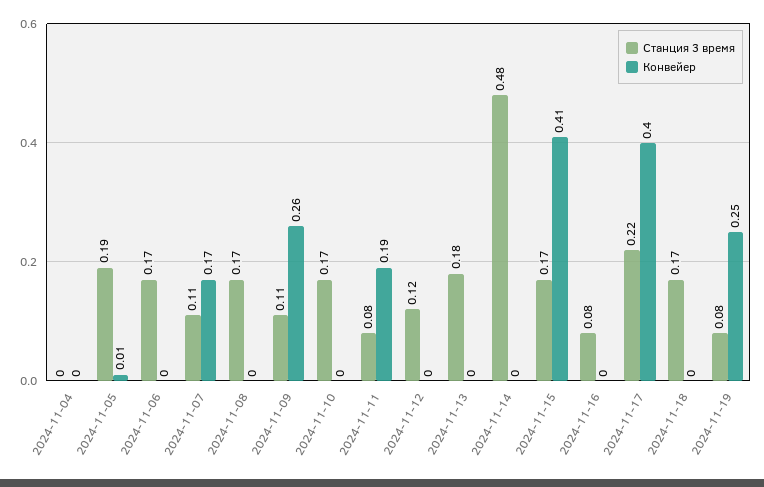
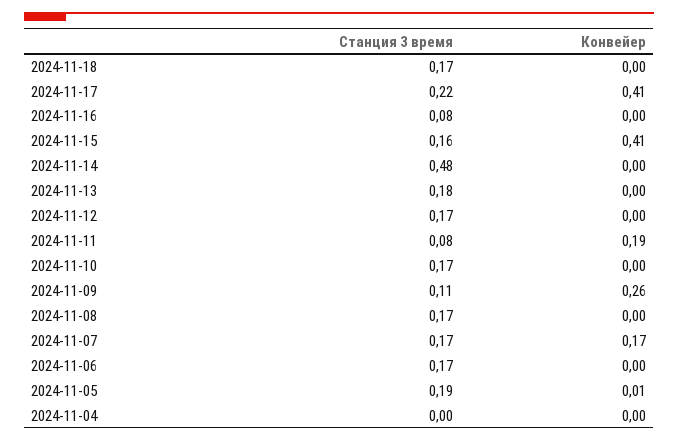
Станция 3 время, 2024-11-07: 0.11 -> 0.17
Станция 3 время, 2024-11-12: 0.12 -> 0.17
Станция 3 время, 2024-11-15: 0.17 -> 0.16
Конвейер, 2024-11-17: 0.4 -> 0.41
Станция 3 время, 2024-11-19: 0.08 -> none
Конвейер, 2024-11-19: 0.25 -> none

